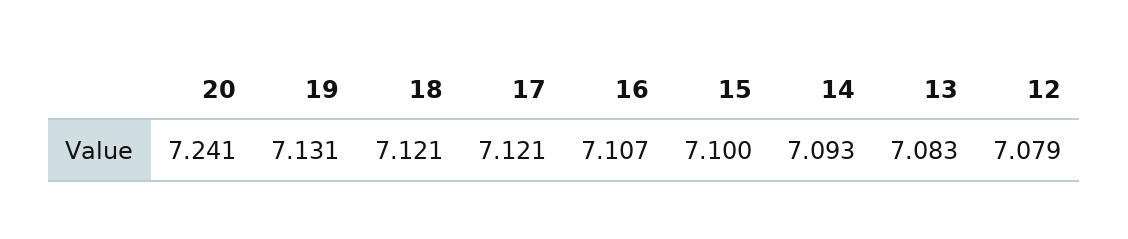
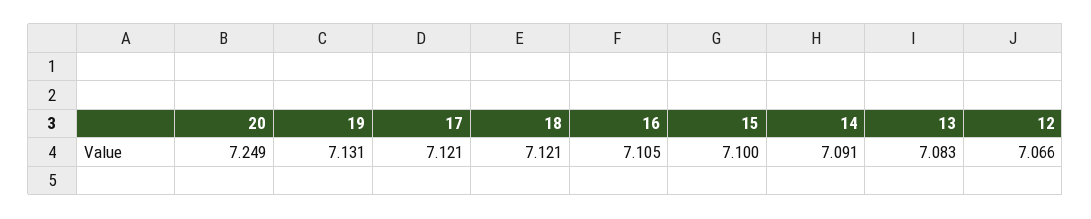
20: 7.241 -> 7.249
16: 7.107 -> 7.105
14: 7.093 -> 7.091
12: 7.079 -> 7.066

